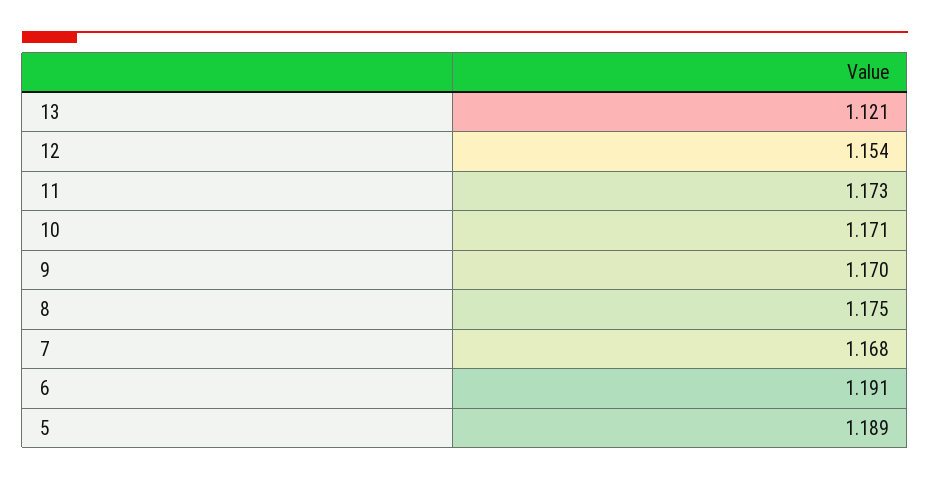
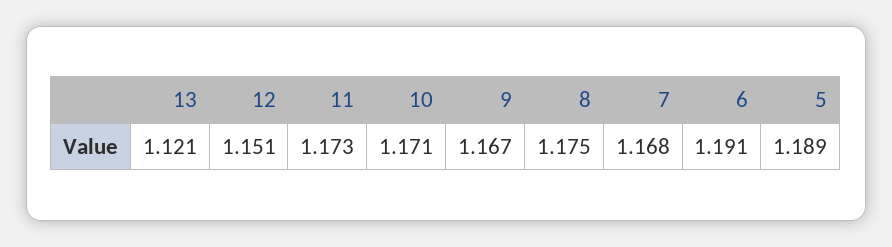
12: 1.154 -> 1.151
9: 1.17 -> 1.167

